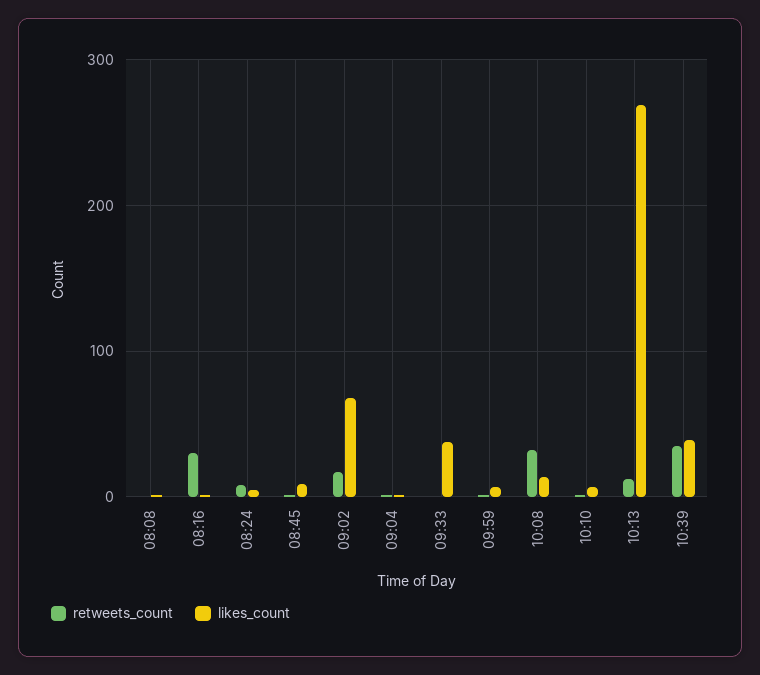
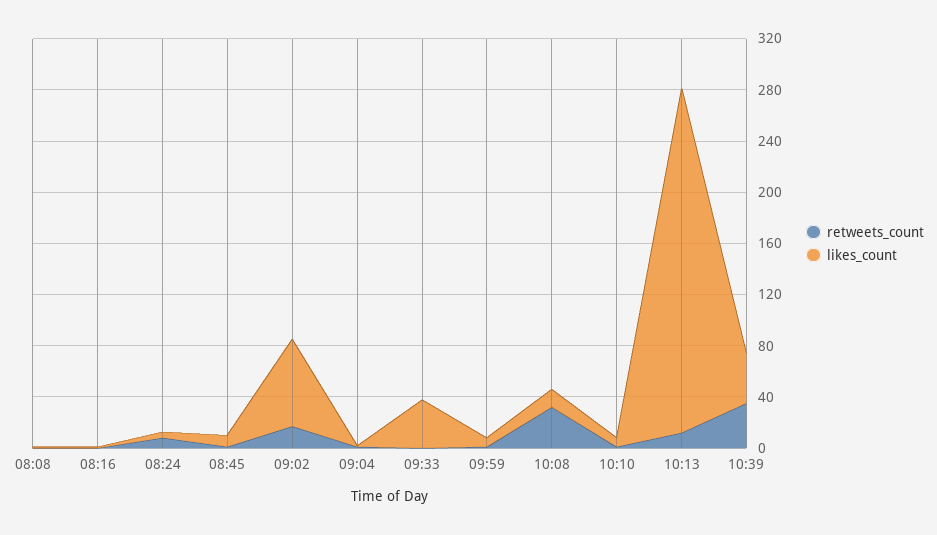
retweets_count, 08:16: 30 -> 0

